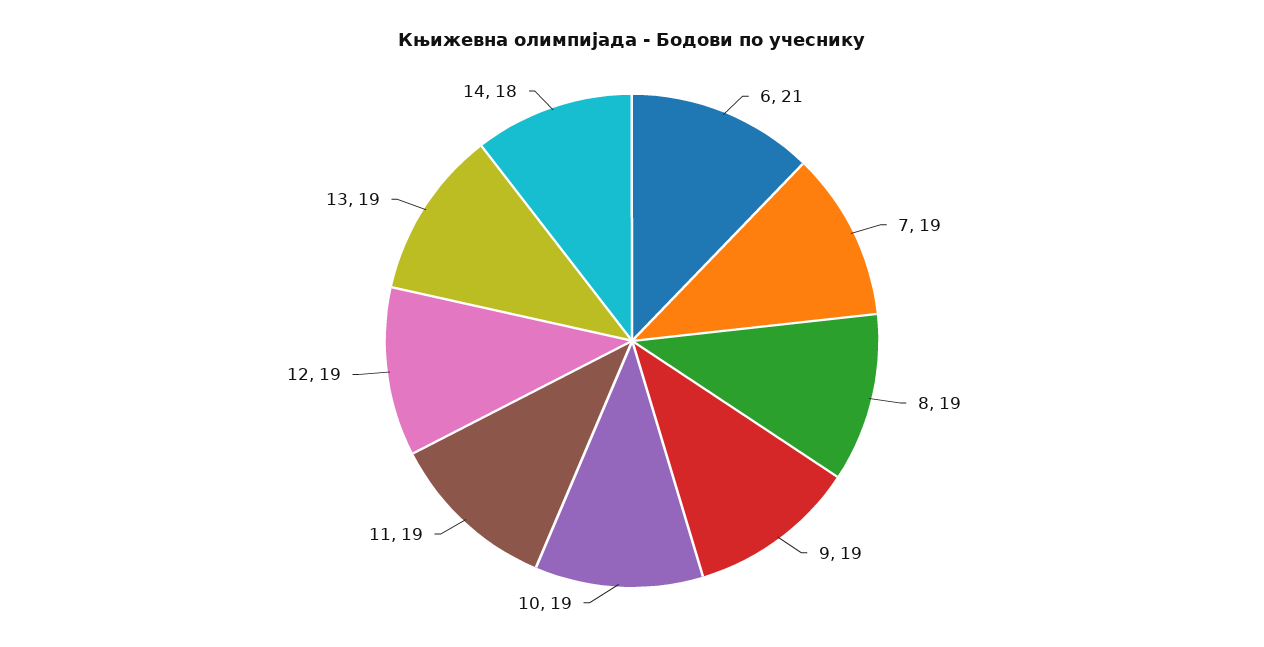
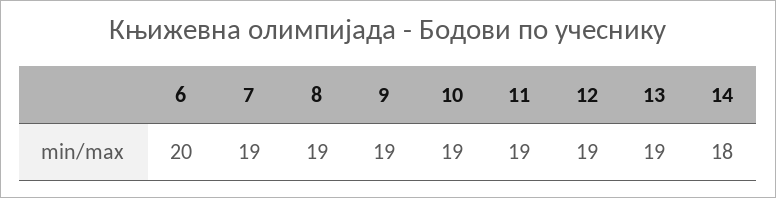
6: 21 -> 20

